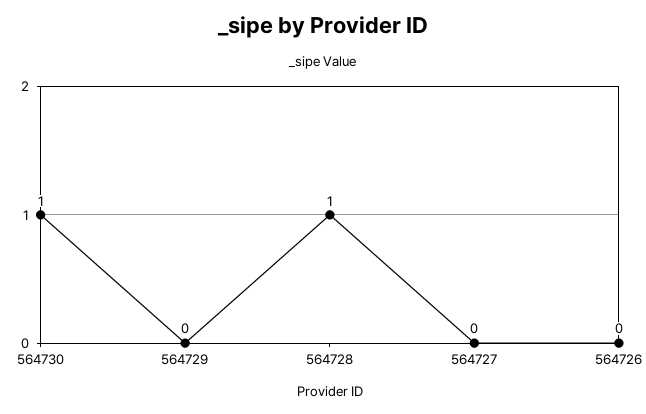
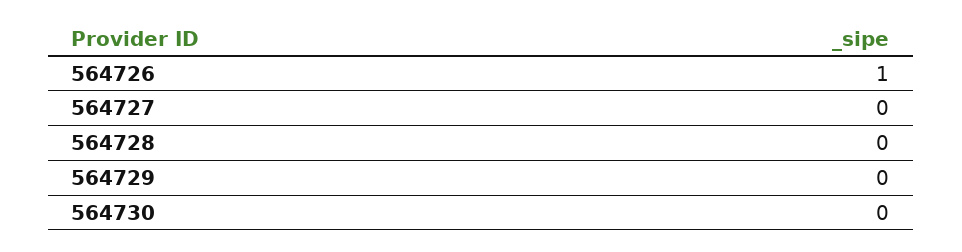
564730: 1 -> 0
564728: 1 -> 0
564726: 0 -> 1

